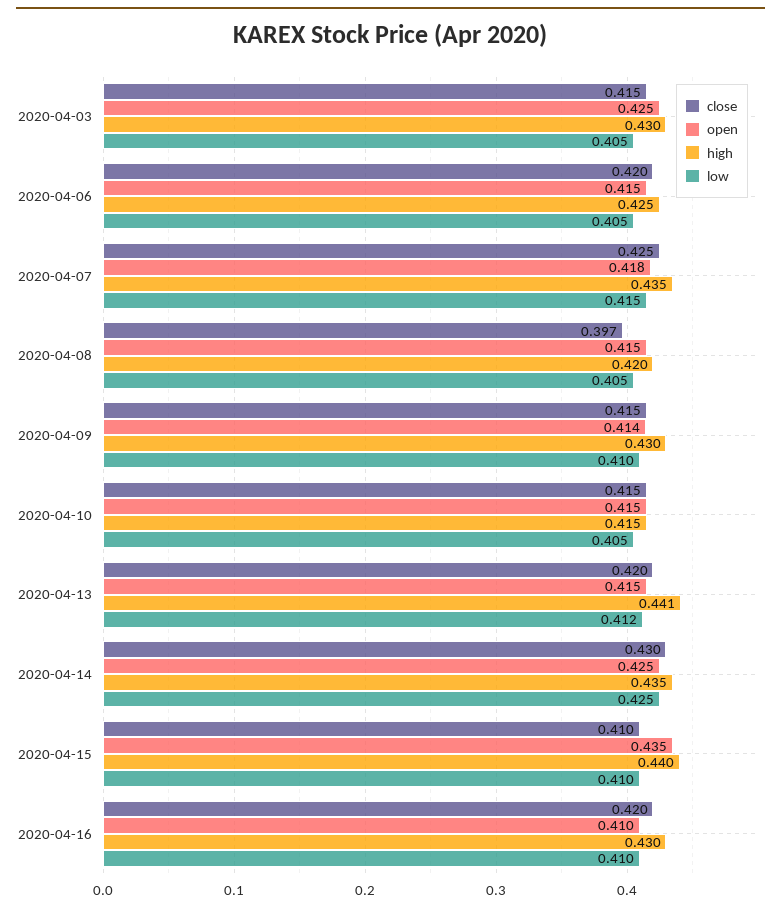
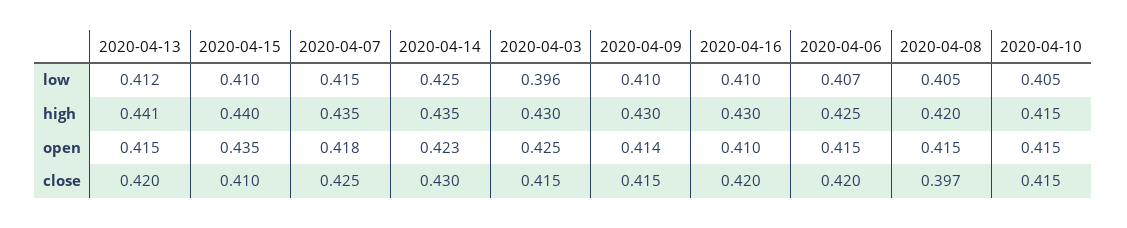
low, 2020-04-03: 0.405 -> 0.396
low, 2020-04-06: 0.405 -> 0.407
open, 2020-04-14: 0.425 -> 0.423

